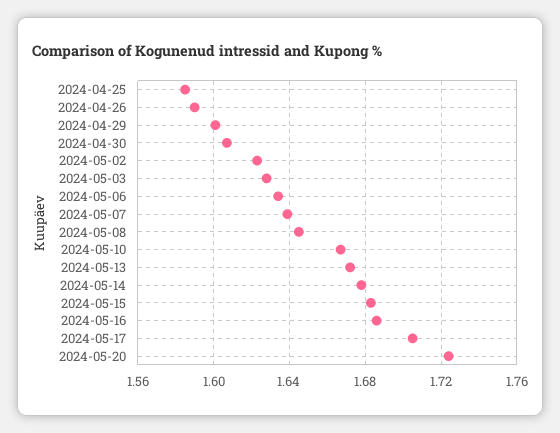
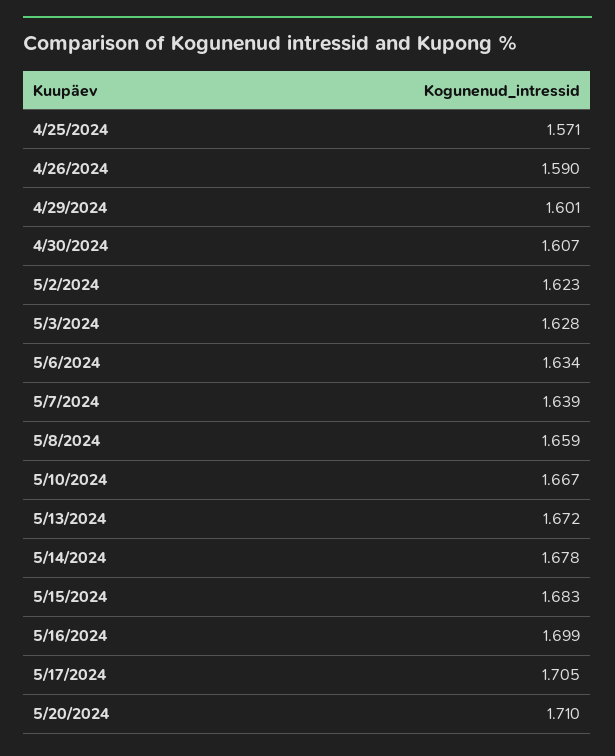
2024-04-25: 1.585 -> 1.571
2024-05-08: 1.645 -> 1.659
2024-05-16: 1.685 -> 1.699
2024-05-20: 1.725 -> 1.71

